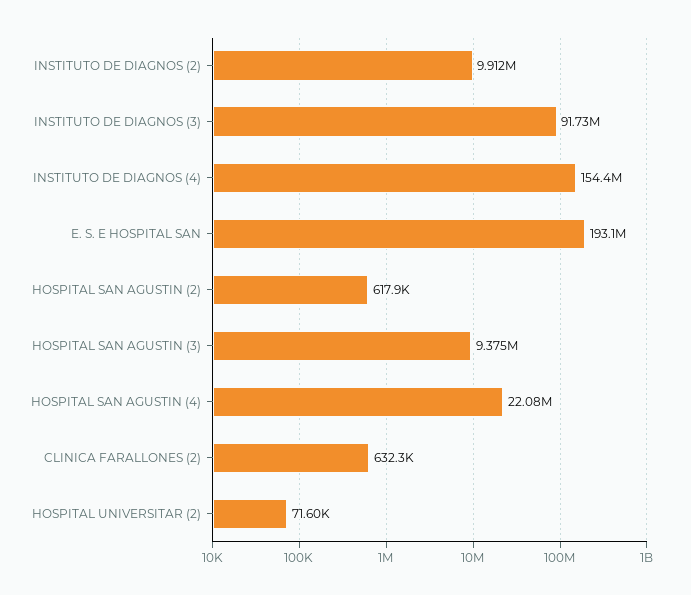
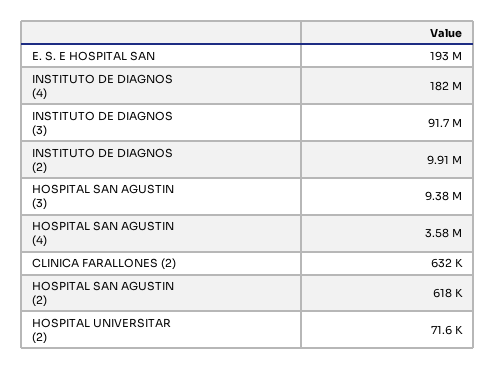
INSTITUTO DE DIAGNOS (4): 154400000 -> 182000000
HOSPITAL SAN AGUSTIN (4): 22080000 -> 3580000

